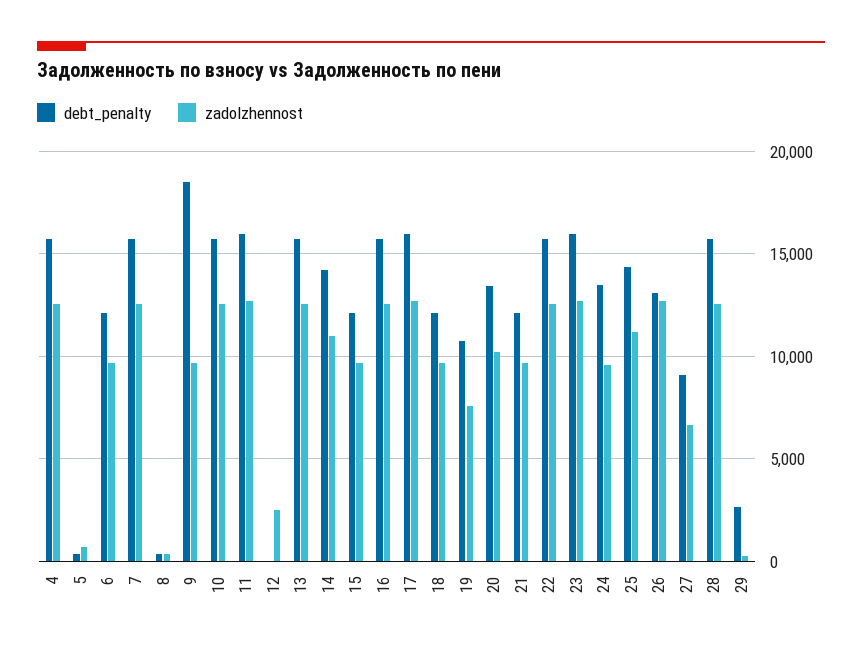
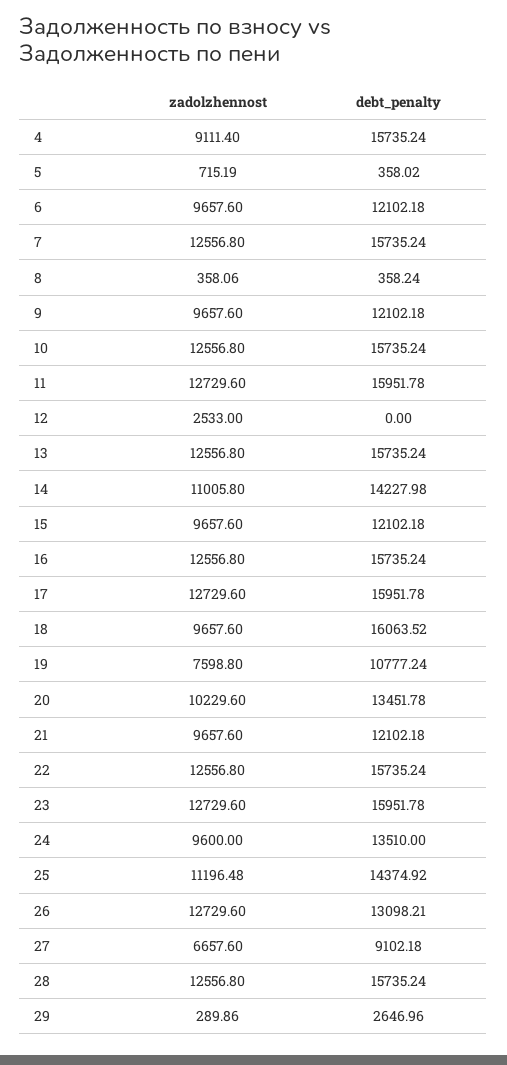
zadolzhennost, 4: 12500 -> 9111.4
debt_penalty, 9: 18500 -> 12102.18
debt_penalty, 18: 12000 -> 16063.52

